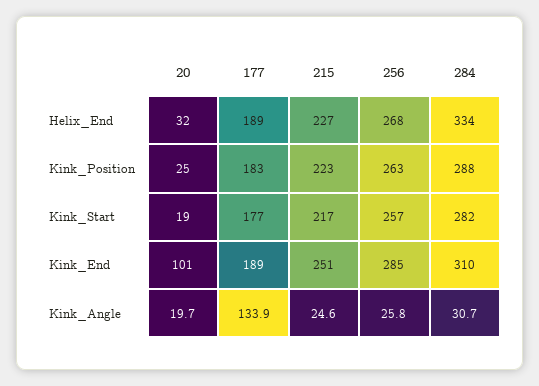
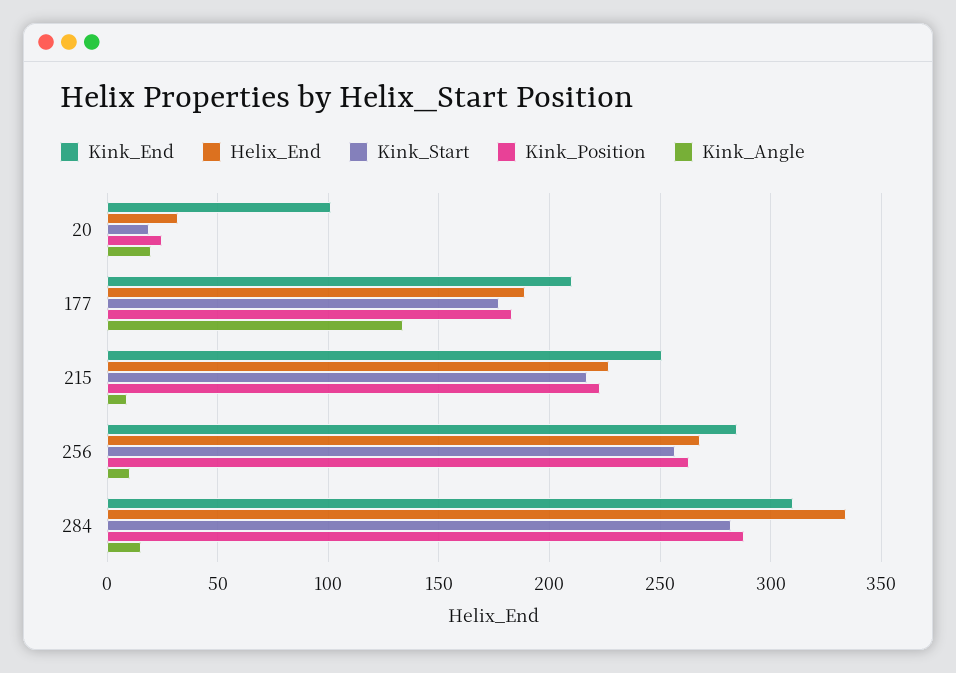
Kink_End, 177: 189 -> 210
Kink_Angle, 215: 24.6 -> 10
Kink_Angle, 256: 25.8 -> 10
Kink_Angle, 284: 30.7 -> 15

